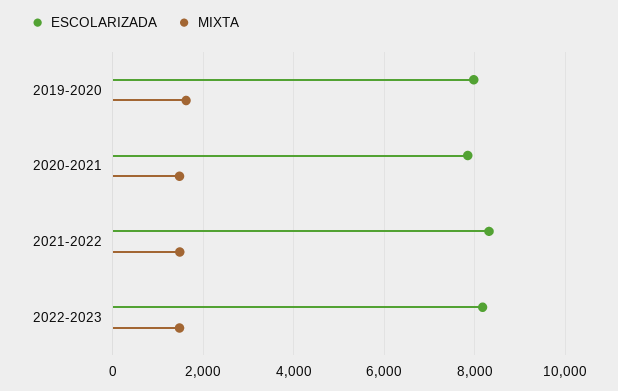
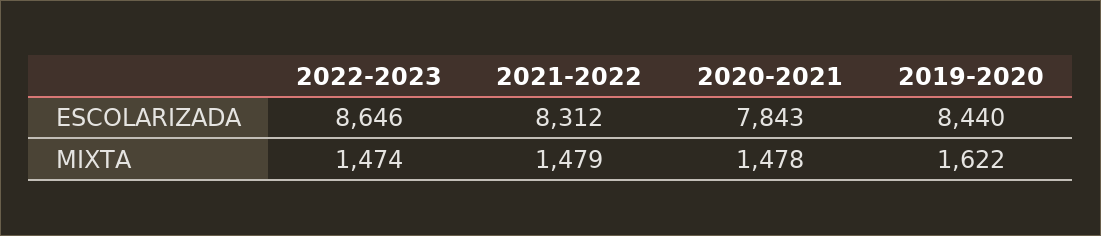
ESCOLARIZADA, 2019-2020: 8000 -> 8440
ESCOLARIZADA, 2022-2023: 8200 -> 8646

